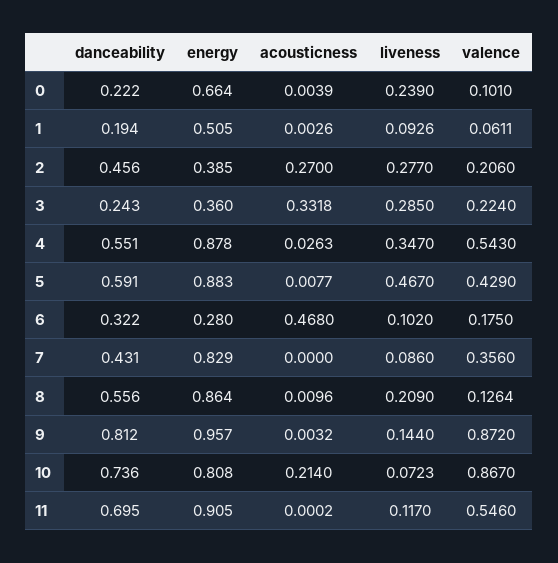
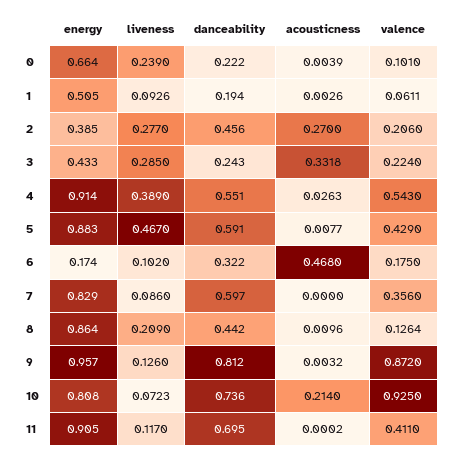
energy, 3: 0.36 -> 0.433
energy, 4: 0.878 -> 0.914
liveness, 4: 0.347 -> 0.389
energy, 6: 0.28 -> 0.174
danceability, 7: 0.431 -> 0.597
danceability, 8: 0.556 -> 0.442
liveness, 9: 0.144 -> 0.126
valence, 10: 0.867 -> 0.925
valence, 11: 0.546 -> 0.411

